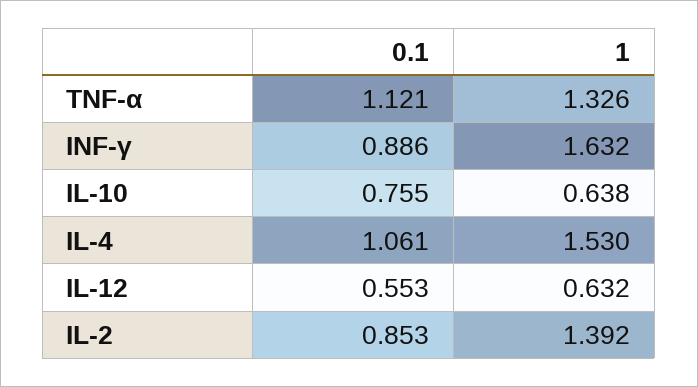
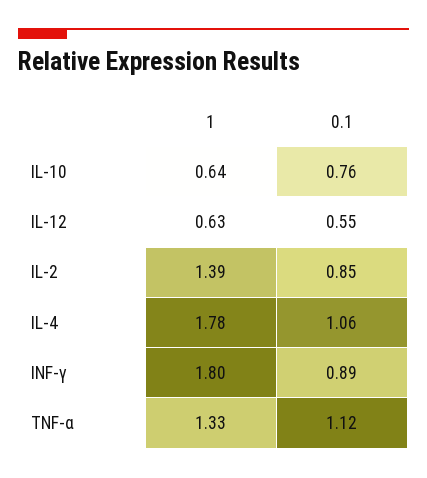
1, INF-γ: 1.632 -> 1.8
1, IL-4: 1.53 -> 1.78

